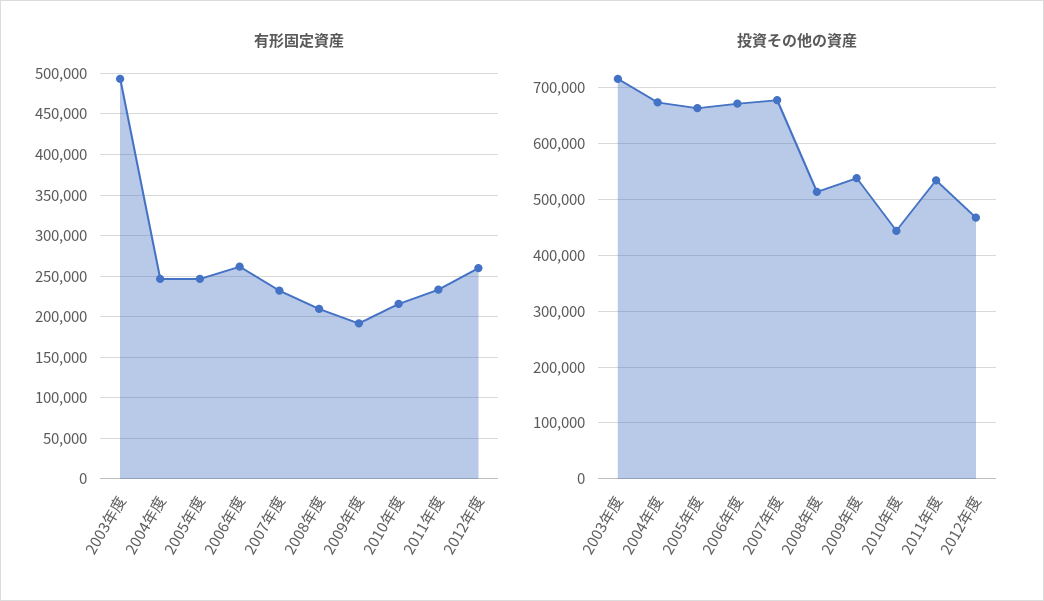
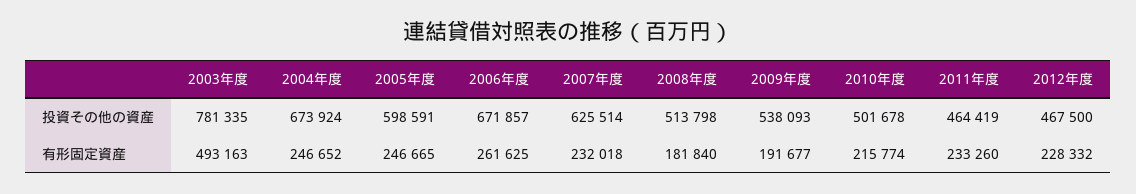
有形固定資産, 2008年度: 210000 -> 181840
有形固定資産, 2012年度: 260000 -> 228332
投資その他の資産, 2003年度: 720000 -> 781335
投資その他の資産, 2005年度: 660000 -> 598591
投資その他の資産, 2007年度: 680000 -> 625514
投資その他の資産, 2010年度: 440000 -> 501678
投資その他の資産, 2011年度: 540000 -> 464419

